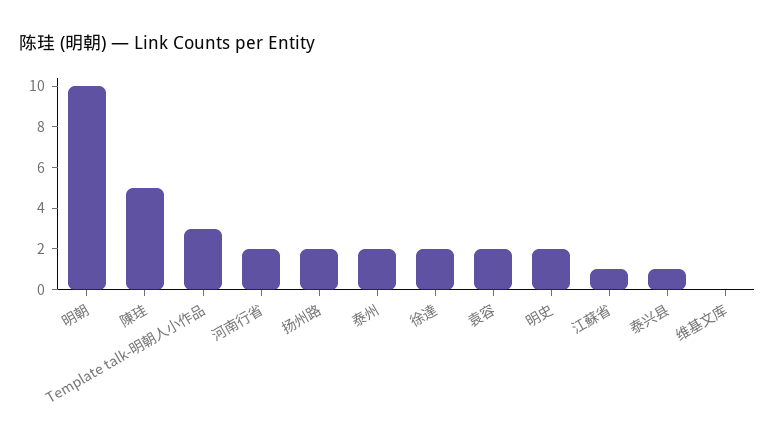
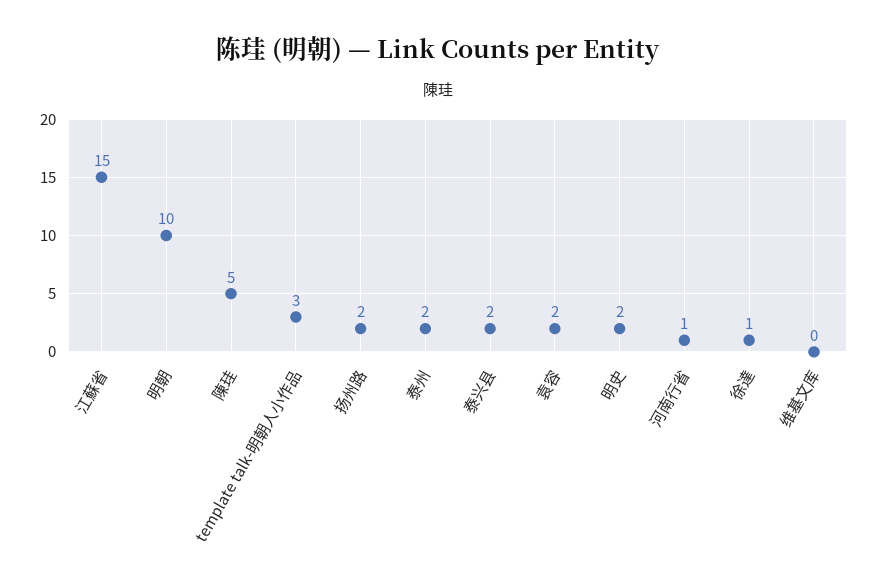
河南行省: 2 -> 1
徐達: 2 -> 1
江蘇省: 1 -> 15
泰兴县: 1 -> 2

